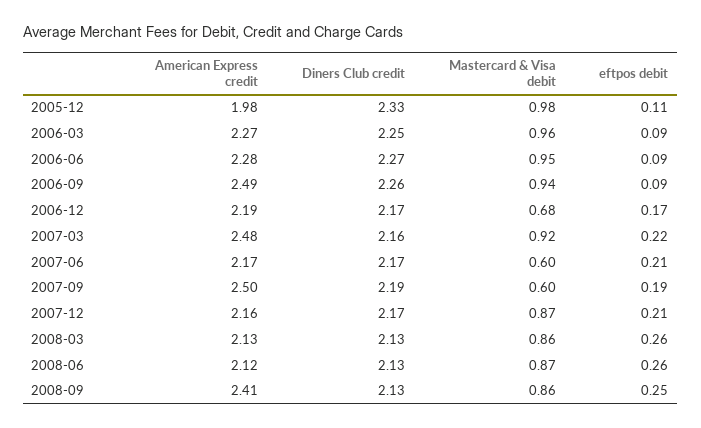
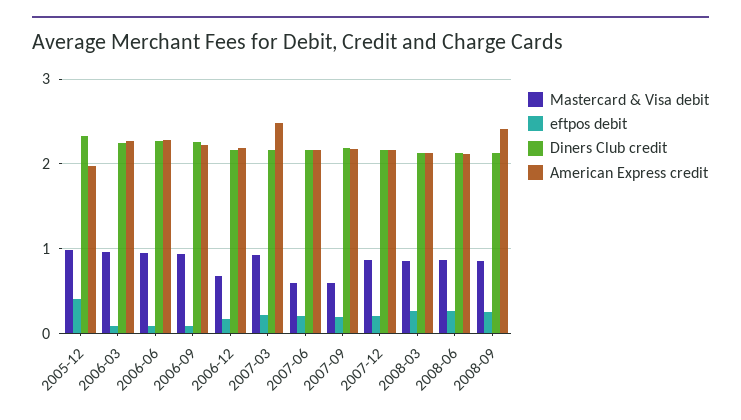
eftpos debit, 2005-12: 0.11 -> 0.4
American Express credit, 2006-09: 2.49 -> 2.2
American Express credit, 2007-09: 2.5 -> 2.2

